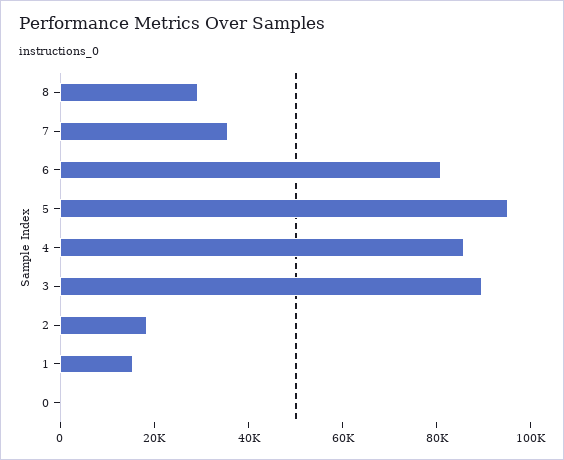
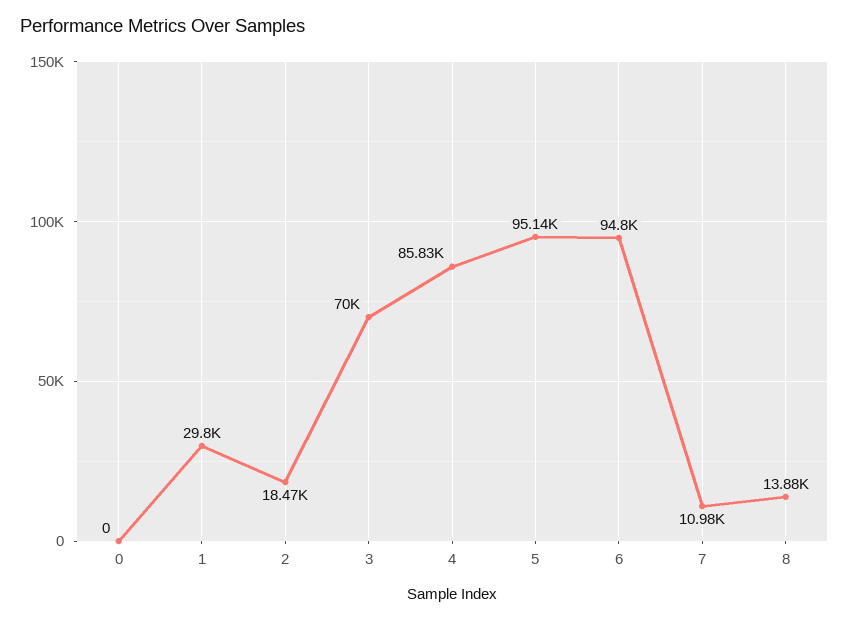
8: 30000 -> 13880
7: 35000 -> 10980
6: 80000 -> 94800
3: 90000 -> 70000
1: 15000 -> 29800

